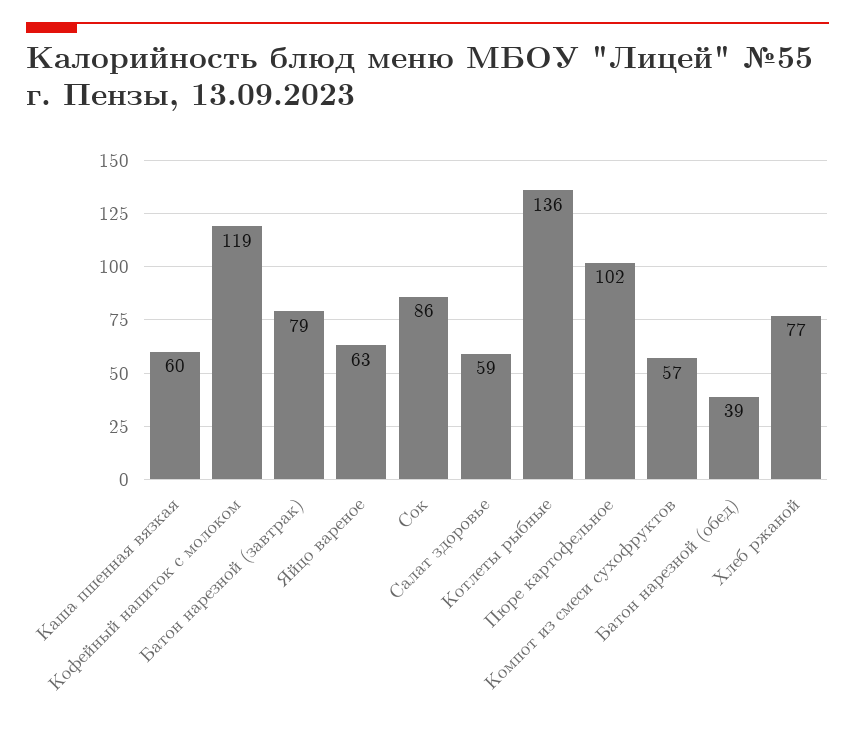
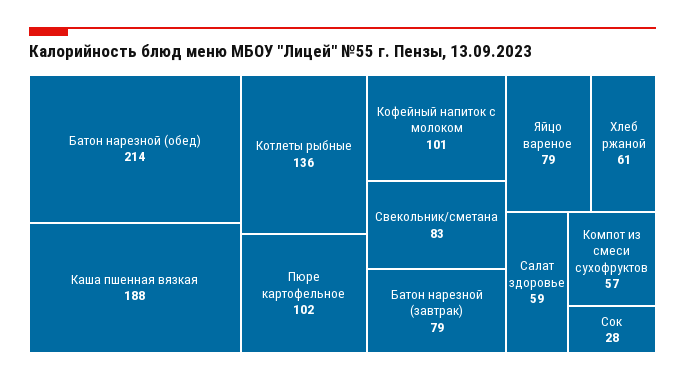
Каша пшенная вязкая: 60 -> 188
Кофейный напиток с молоком: 119 -> 101
Яйцо вареное: 63 -> 79
Сок: 86 -> 28
Батон нарезной (обед): 39 -> 214
Хлеб ржаной: 77 -> 61
Свекольник/сметана: none -> 83

